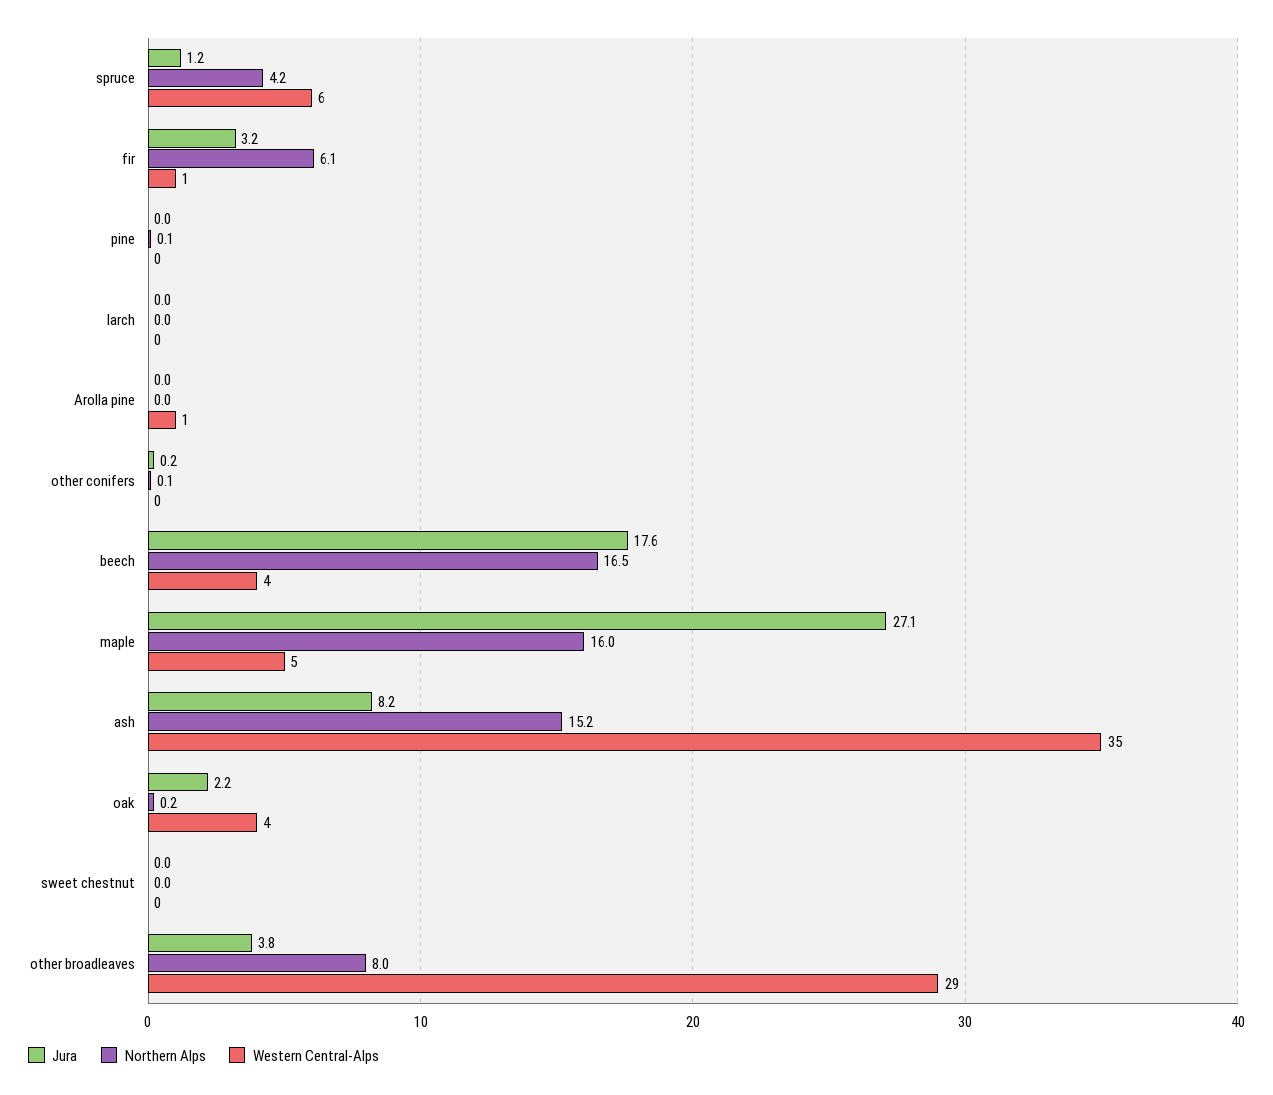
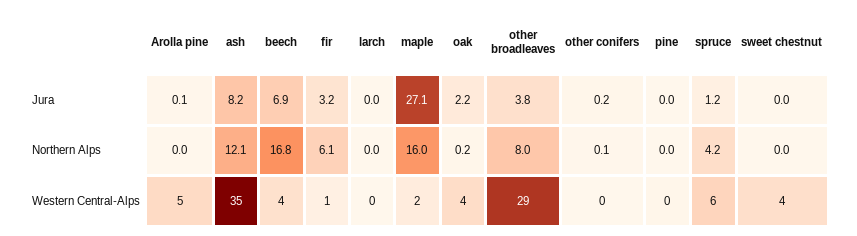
Northern Alps, pine: 0.1 -> 0
Jura, Arolla pine: 0 -> 0.1
Western Central-Alps, Arolla pine: 1 -> 5
Jura, beech: 17.6 -> 6.9
Northern Alps, beech: 16.5 -> 16.8
Western Central-Alps, maple: 5 -> 2
Northern Alps, ash: 15.2 -> 12.1
Western Central-Alps, sweet chestnut: 0 -> 4

